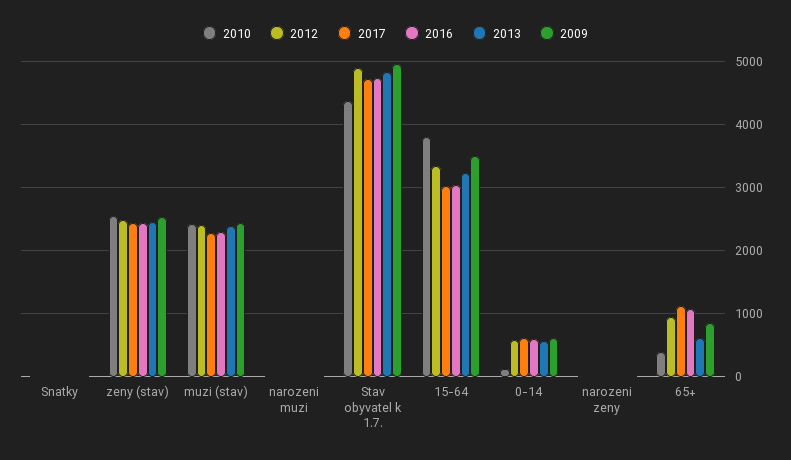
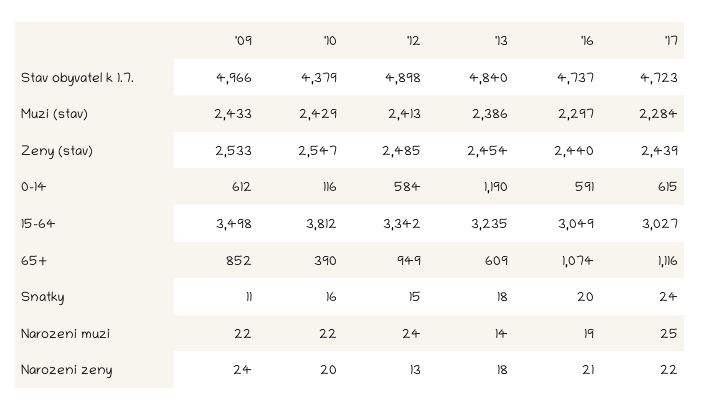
2013, 0-14: 600 -> 1190

